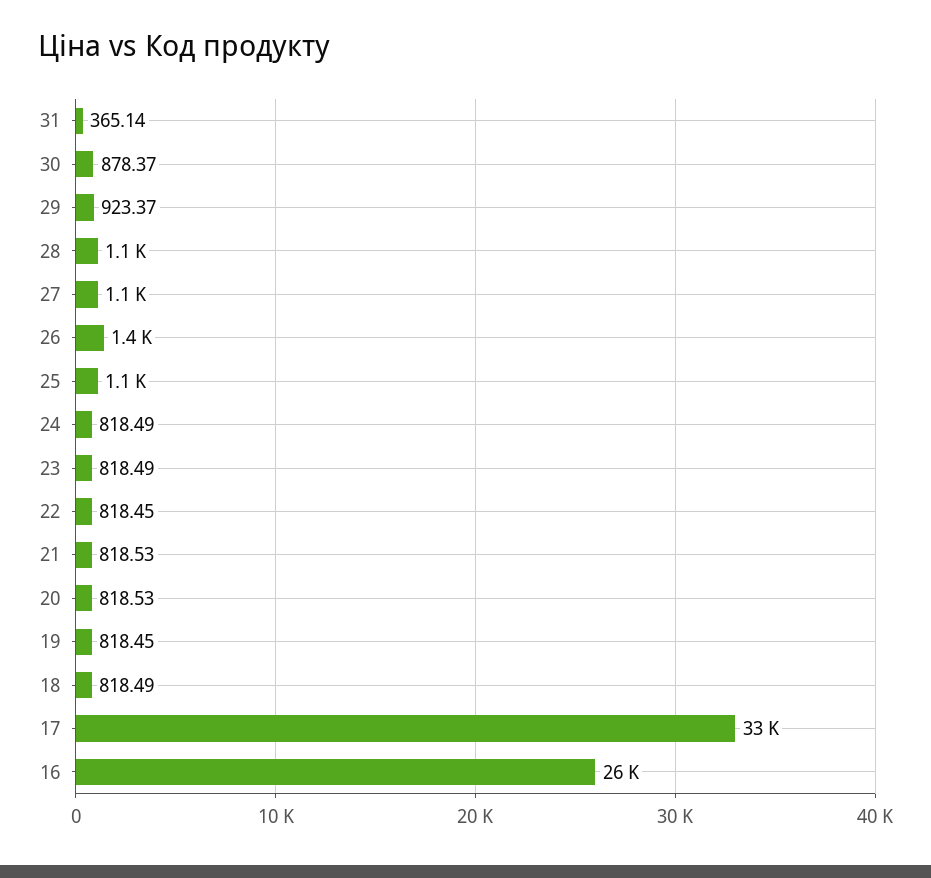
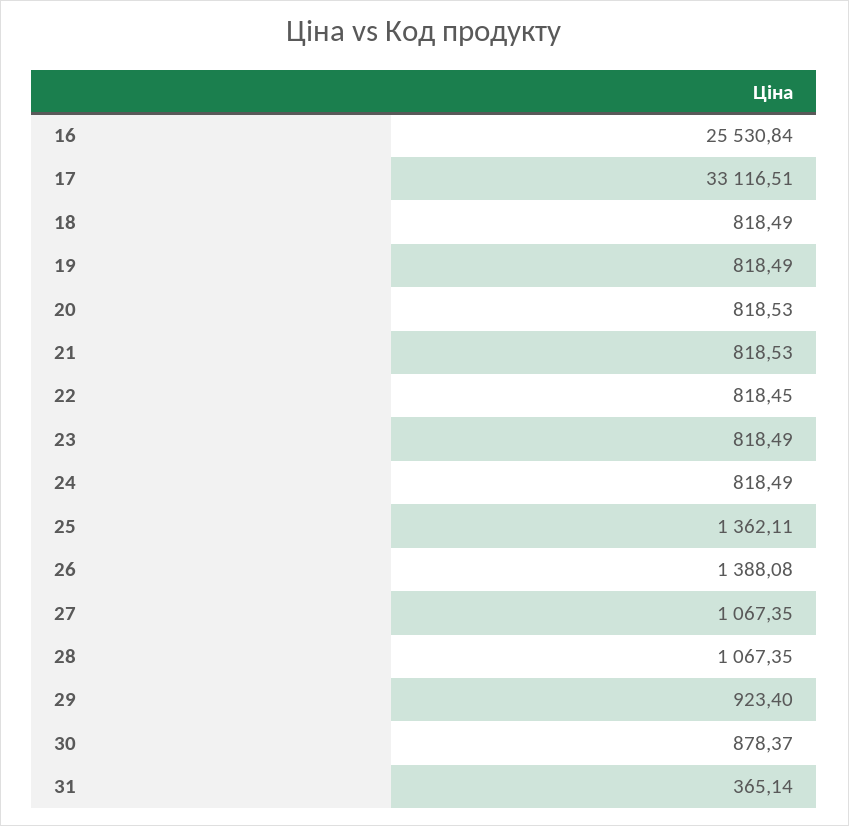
29: 923.37 -> 923.4
25: 1100 -> 1362.11
19: 818.45 -> 818.49

